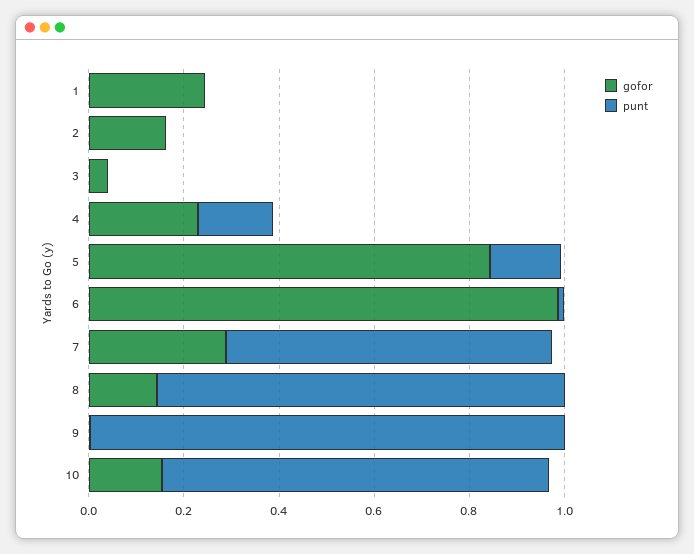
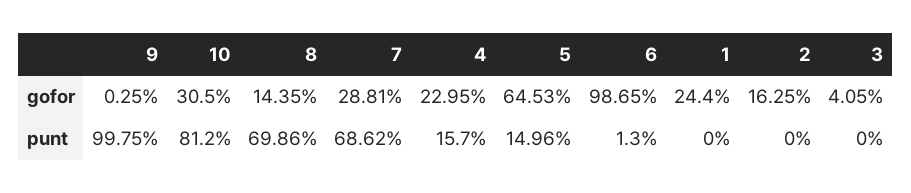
gofor, 5: 0.85 -> 0.6453
punt, 8: 0.85 -> 0.6986
gofor, 10: 0.15 -> 0.305

